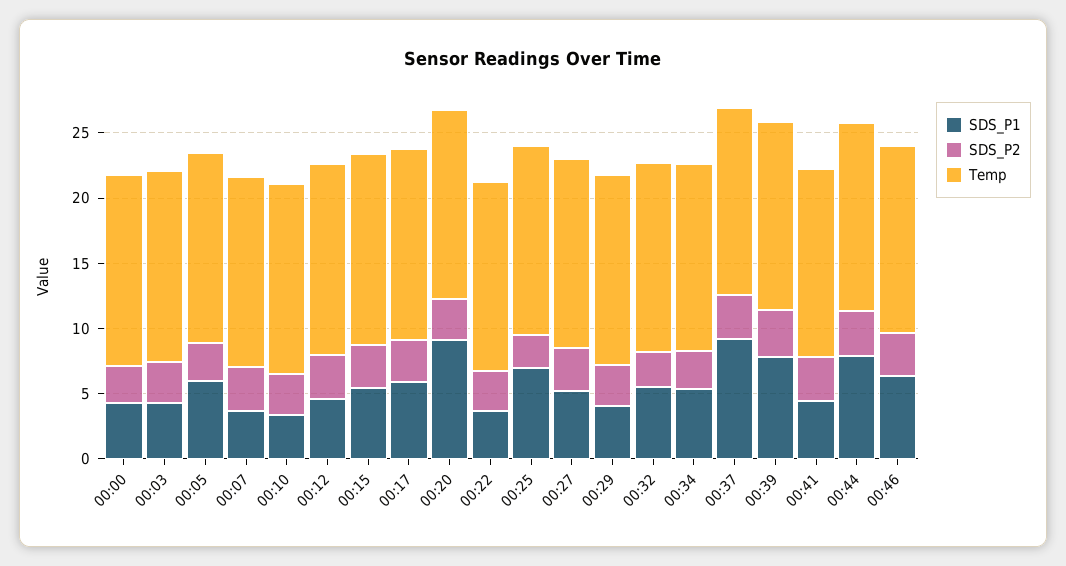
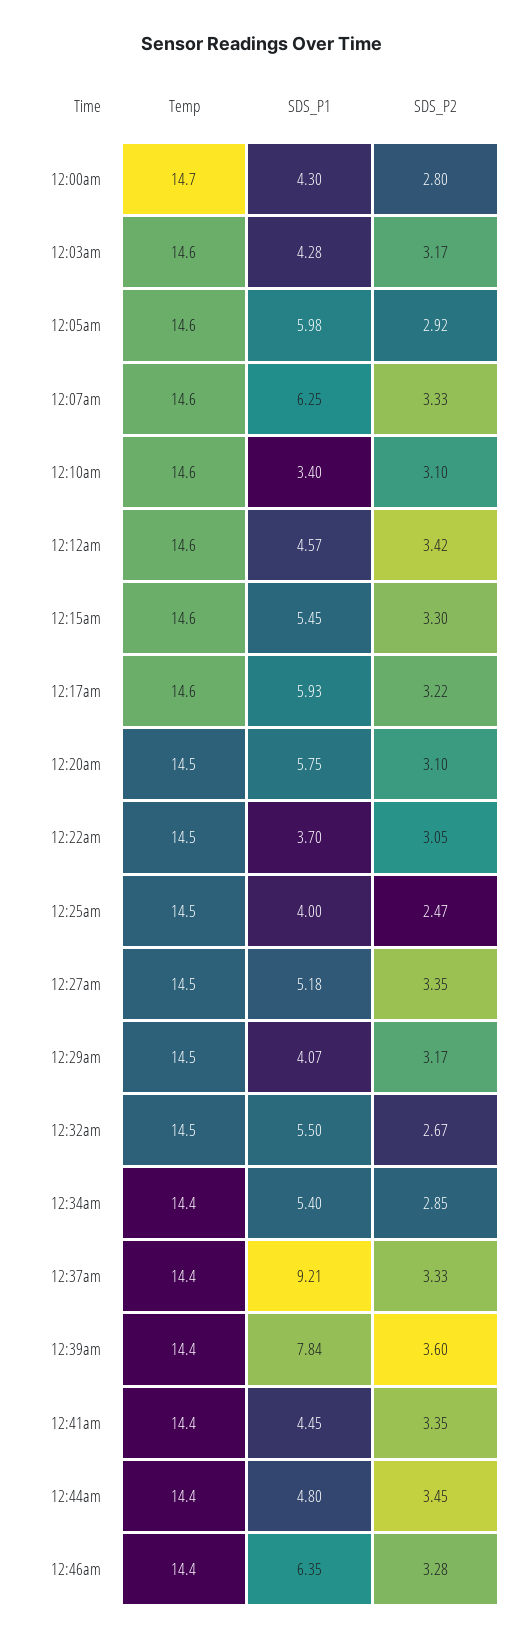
SDS_P1, 00:07: 4 -> 6.25
SDS_P1, 00:20: 9 -> 5.75
SDS_P1, 00:25: 7 -> 4
SDS_P1, 00:44: 8 -> 4.8

